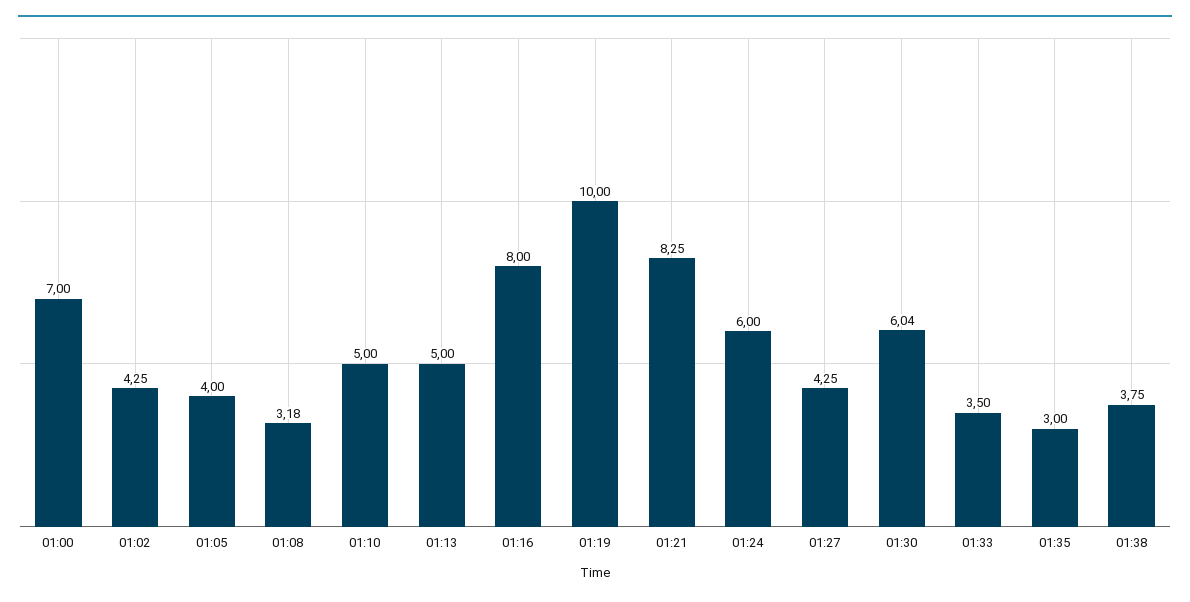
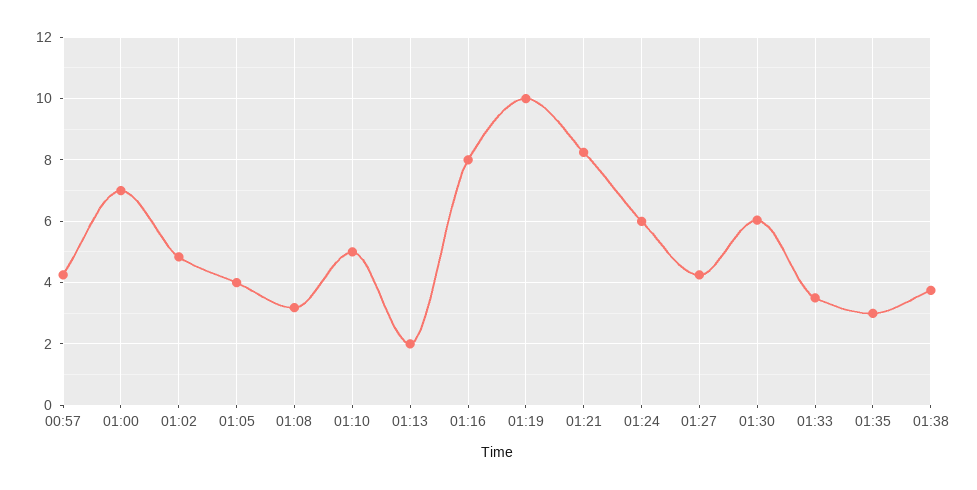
01:02: 4.25 -> 4.8
01:13: 5 -> 2
00:57: none -> 4.2

